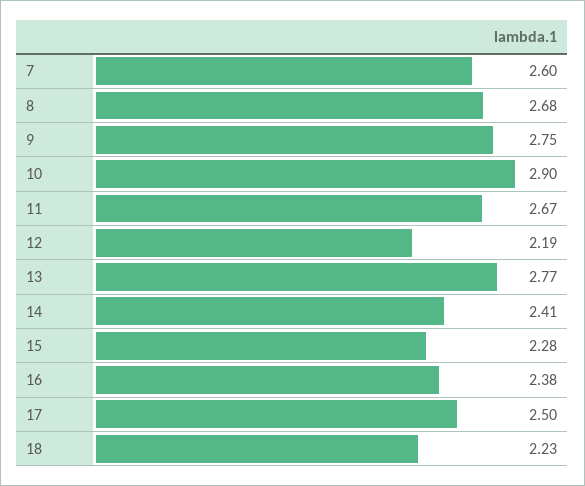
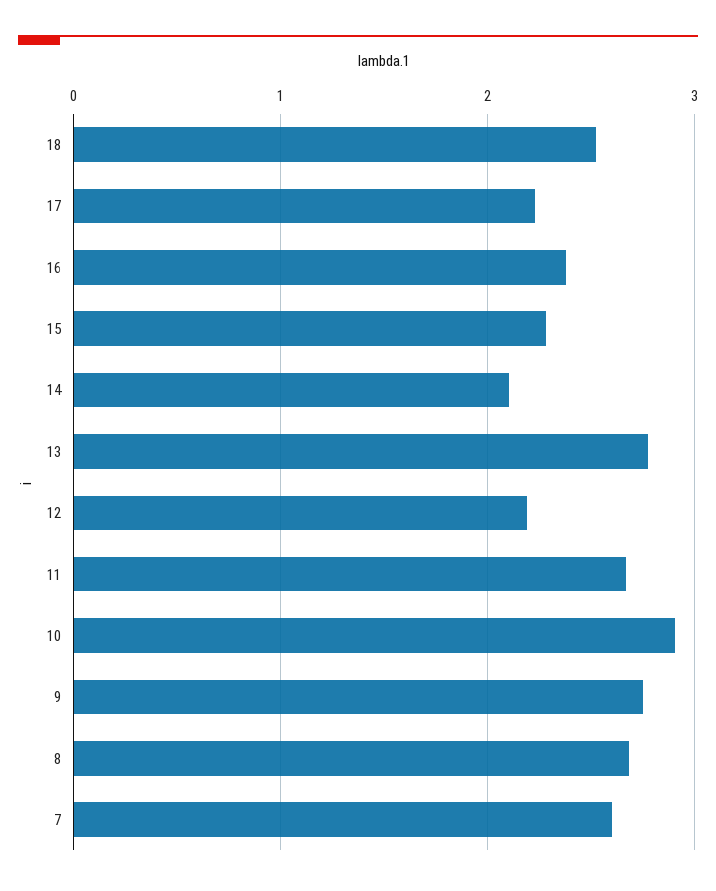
14: 2.41 -> 2.1
17: 2.5 -> 2.2
18: 2.23 -> 2.5

